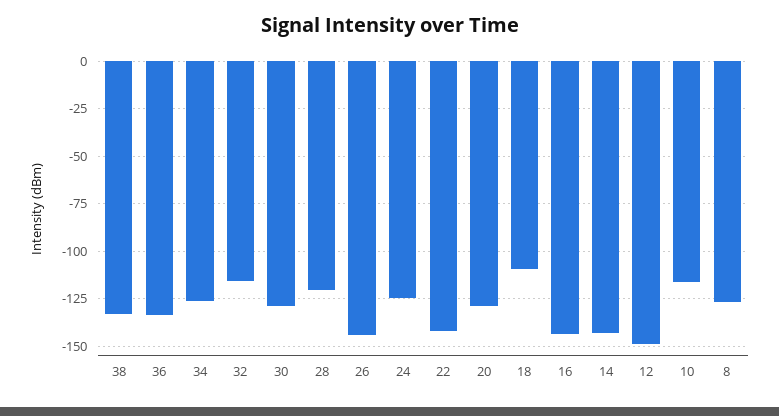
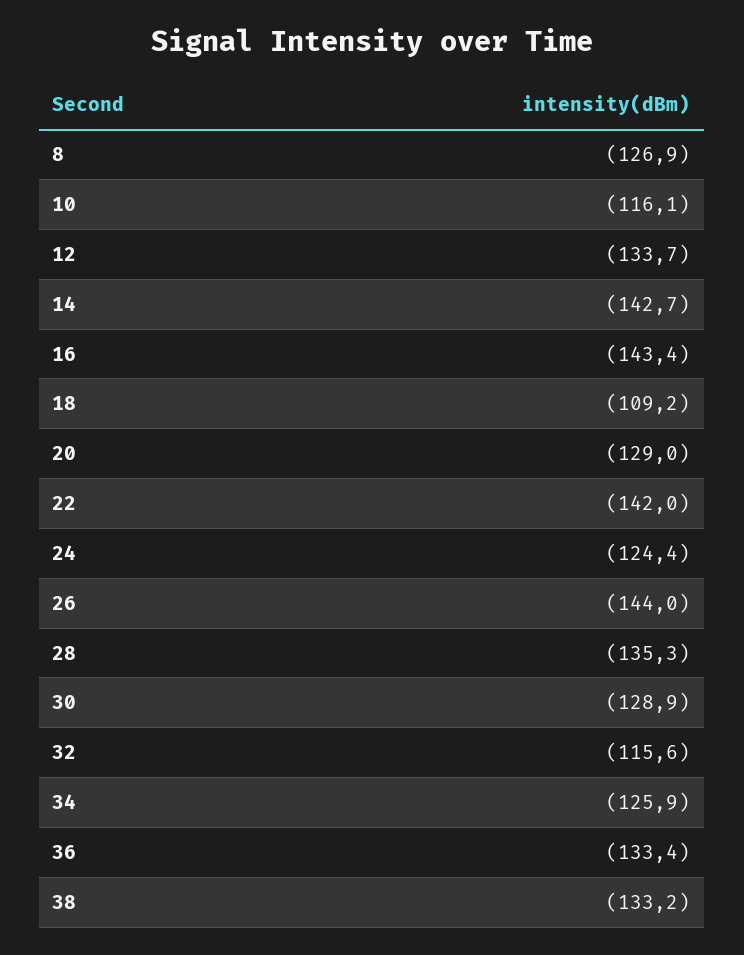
28: -120 -> -135.3
12: -150 -> -133.7

